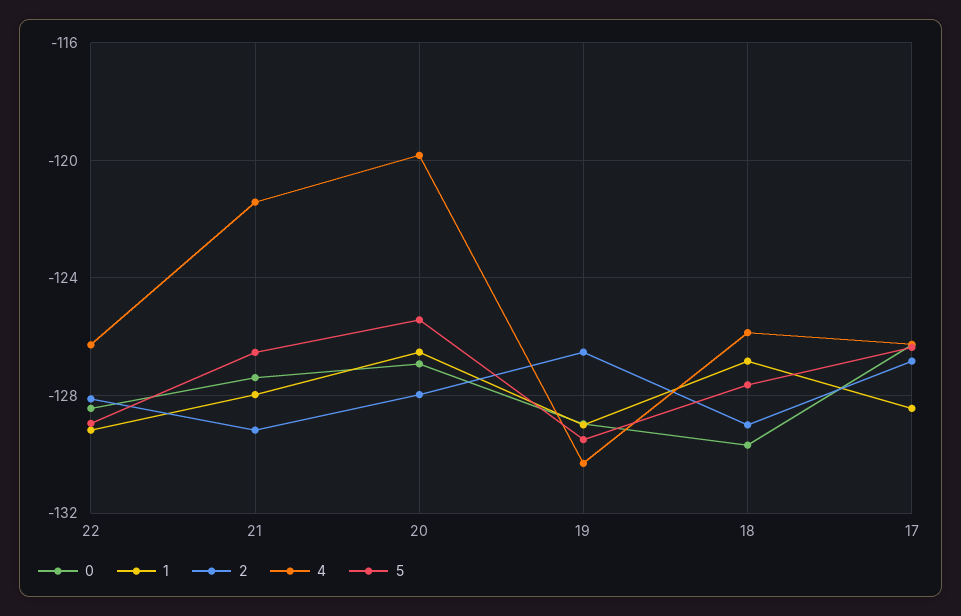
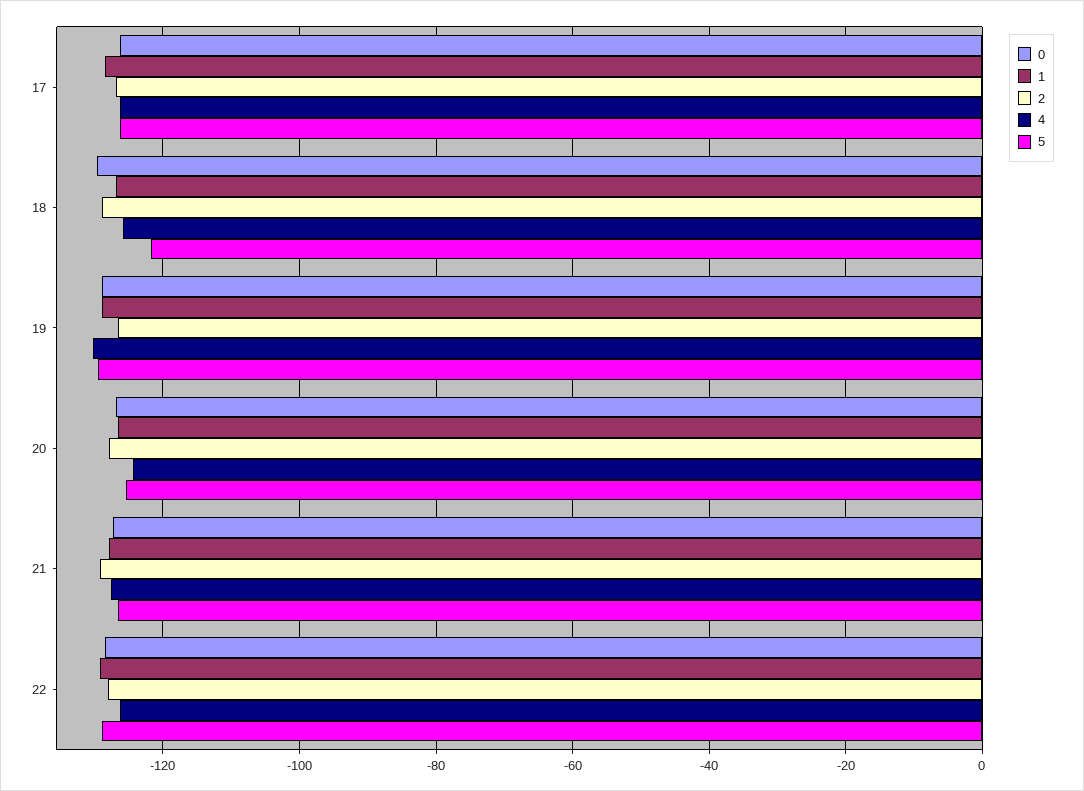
4, 21: -121.5 -> -128
4, 20: -120 -> -124
5, 18: -127.5 -> -122

